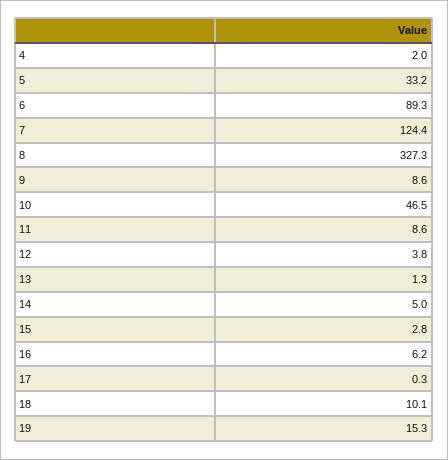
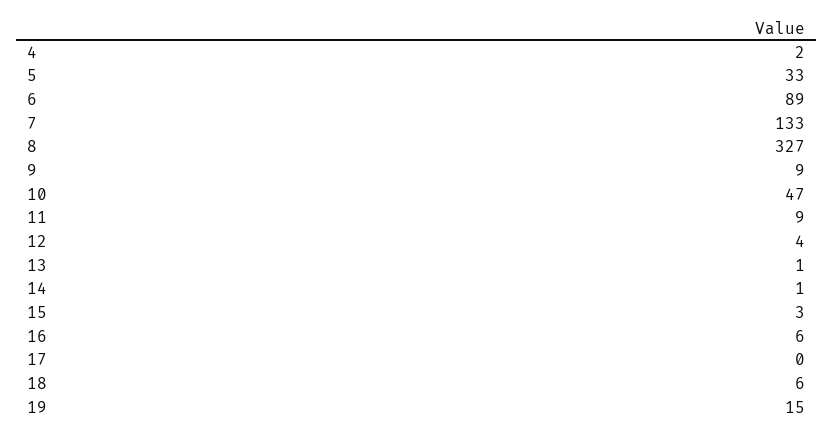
7: 124.4 -> 133
14: 5 -> 1
18: 10.1 -> 6

